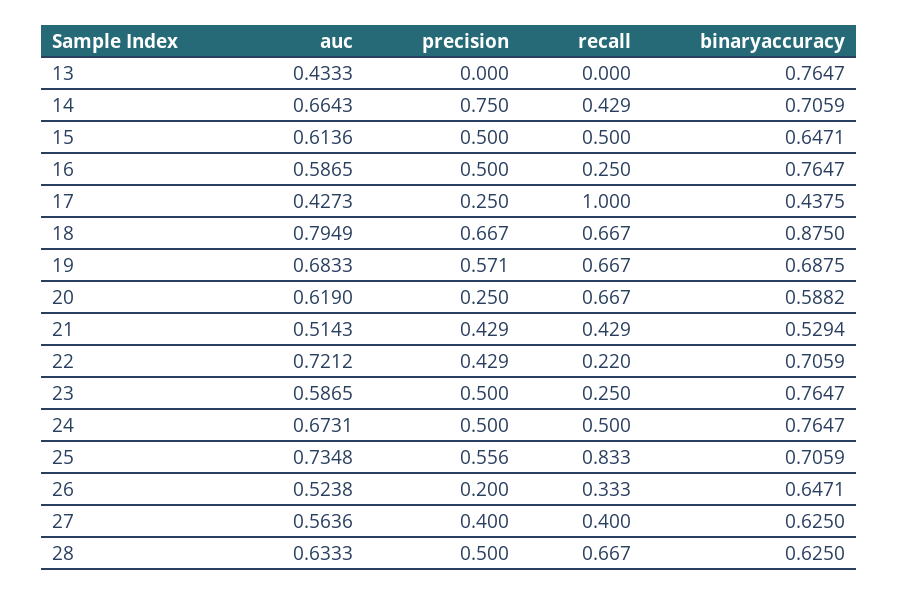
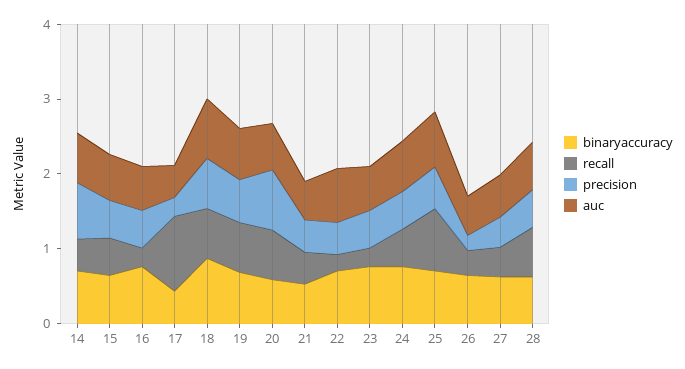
auc, 13: 0.4333 -> none
precision, 13: 0 -> none
recall, 13: 0 -> none
binaryaccuracy, 13: 0.7647 -> none
precision, 20: 0.25 -> 0.8

